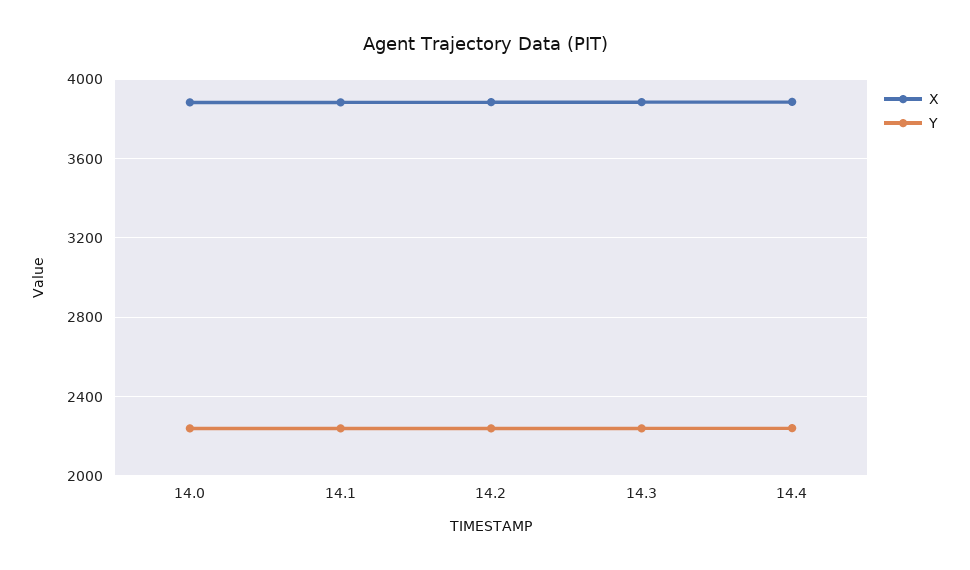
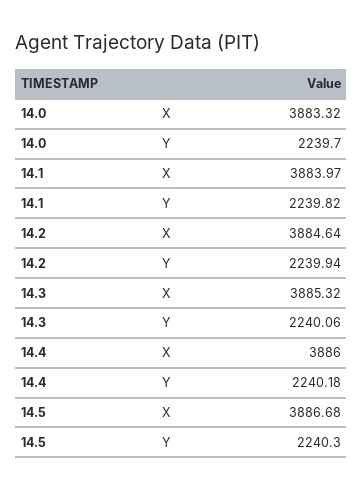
X, 14.5: none -> 3886.68
Y, 14.5: none -> 2240.3

